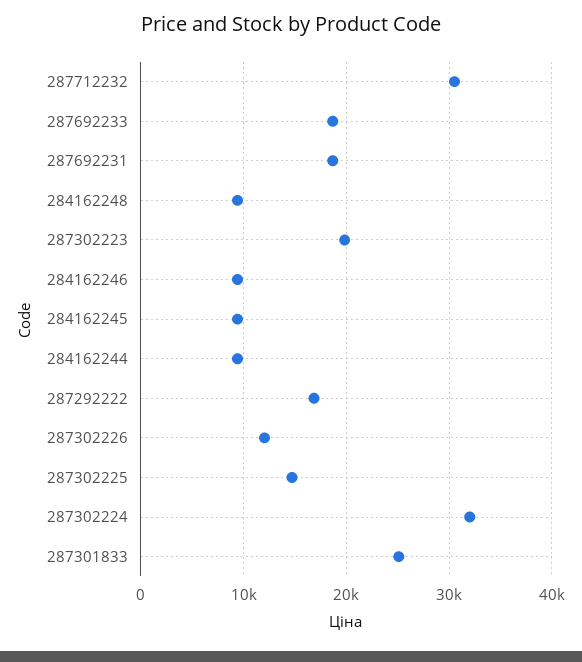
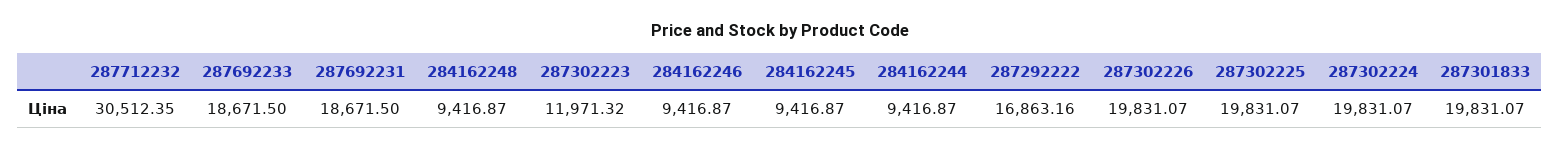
287302223: 20000 -> 11971.32
287302226: 12000 -> 19831.07
287302225: 15000 -> 19831.07
287302224: 32000 -> 19831.07
287301833: 25000 -> 19831.07

